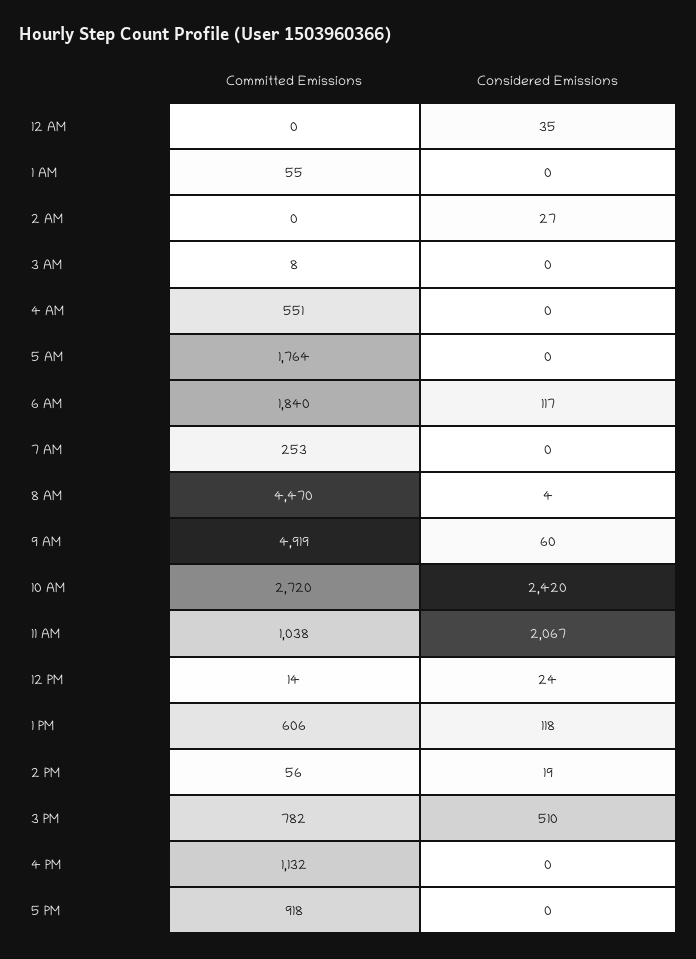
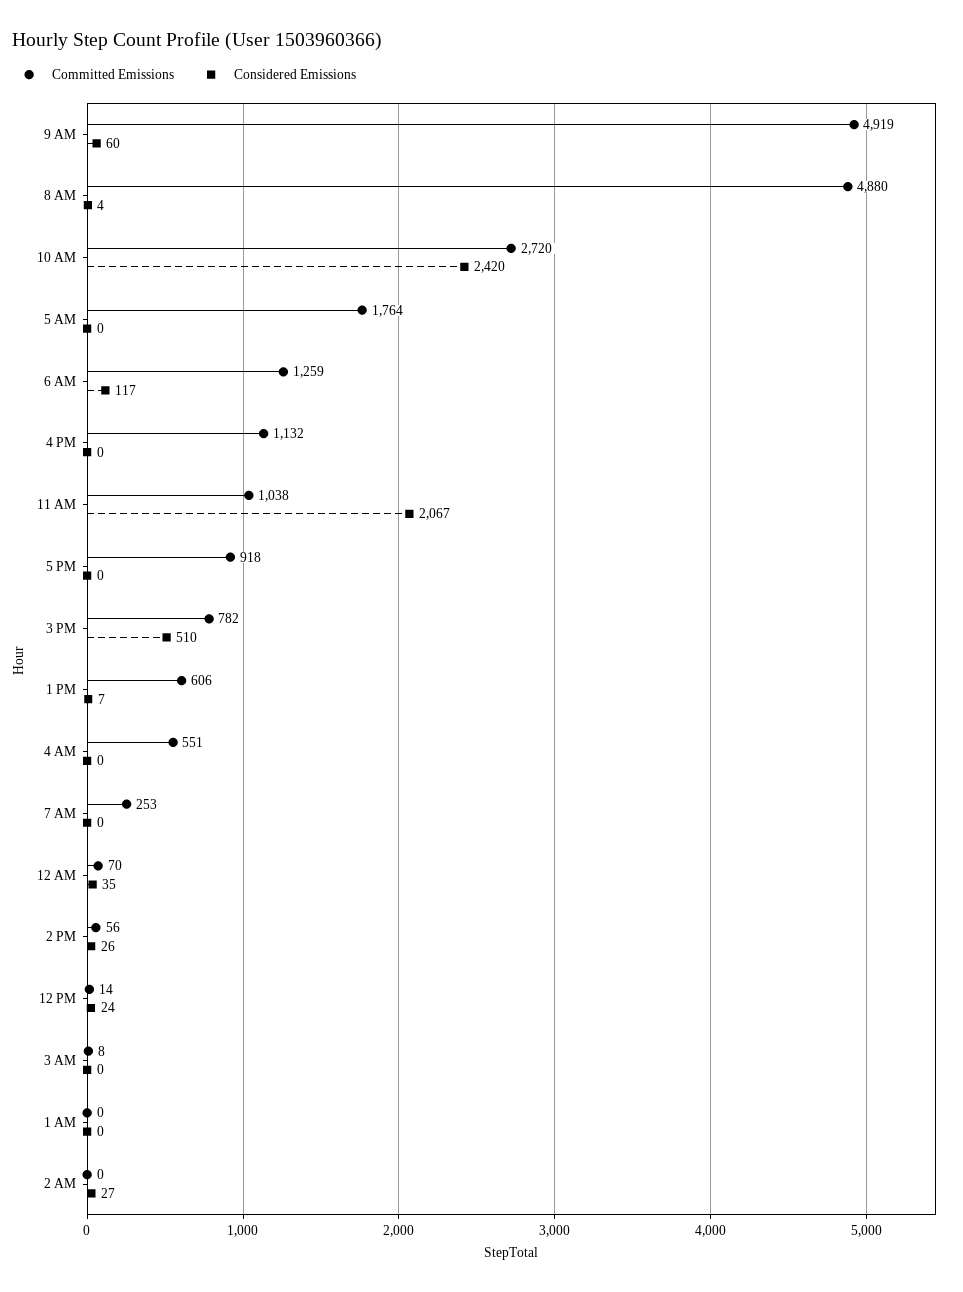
Committed Emissions, 12 AM: 0 -> 70
Committed Emissions, 1 AM: 55 -> 0
Committed Emissions, 6 AM: 1840 -> 1259
Committed Emissions, 8 AM: 4470 -> 4880
Considered Emissions, 1 PM: 118 -> 7
Considered Emissions, 2 PM: 19 -> 26

